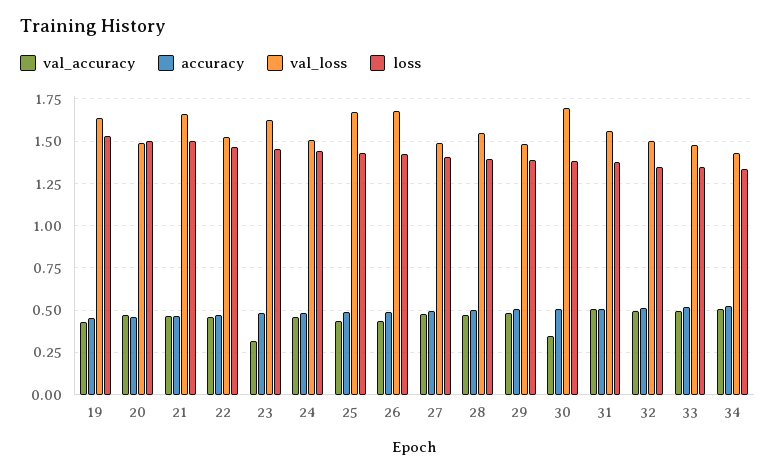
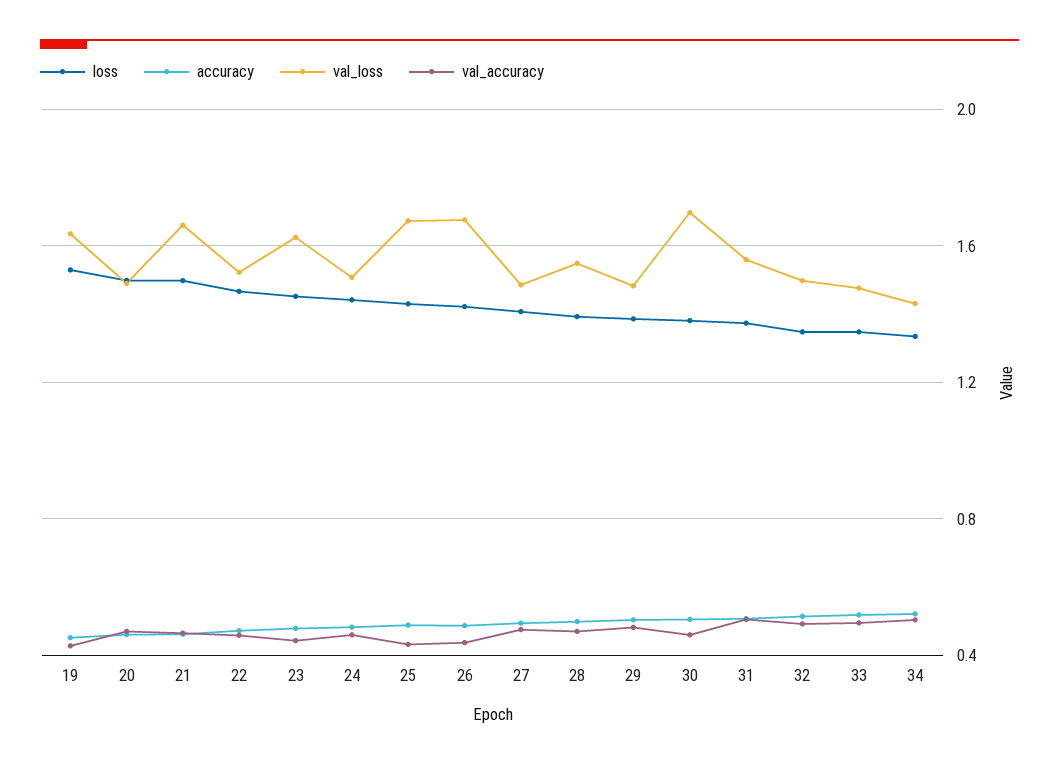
val_accuracy, 23: 0.3 -> 0.45
val_accuracy, 30: 0.35 -> 0.45

